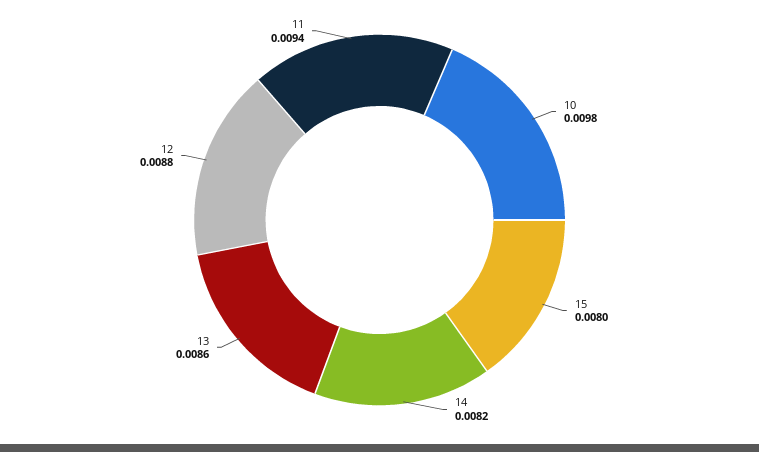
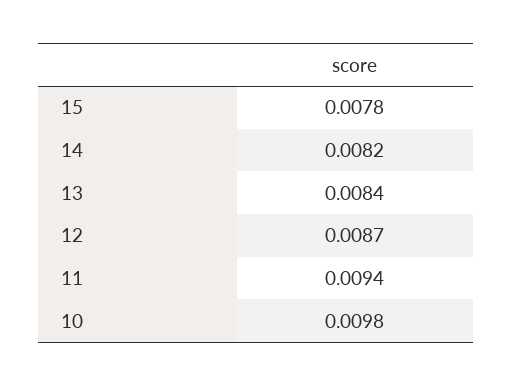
15: 0.008 -> 0.0078
13: 0.0086 -> 0.0084
12: 0.0088 -> 0.0087

